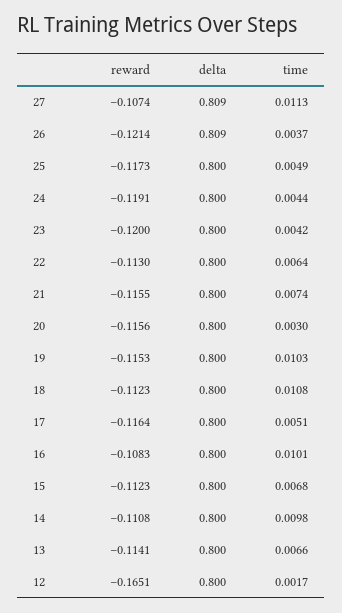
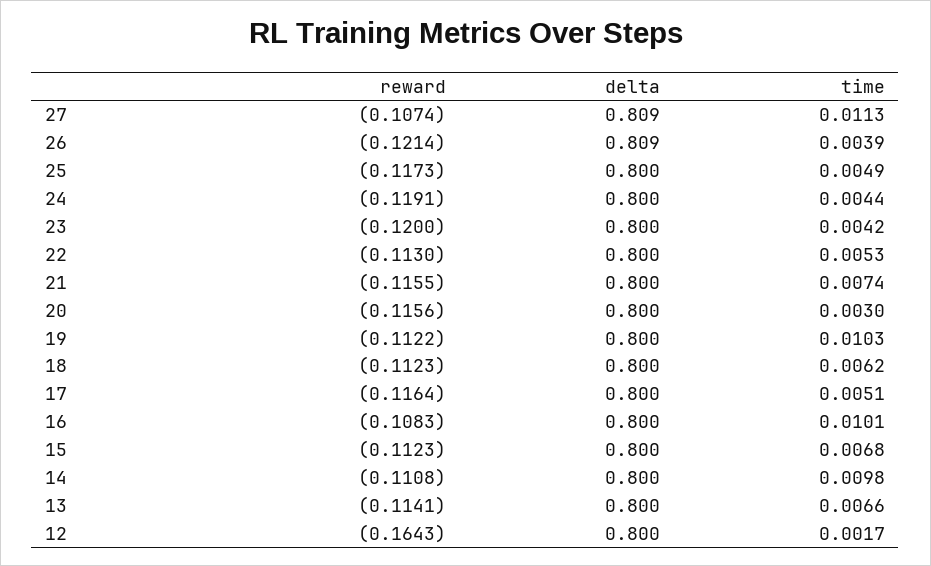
time, 26: 0.0037 -> 0.0039
time, 22: 0.0064 -> 0.0053
reward, 19: -0.1153 -> -0.1122
time, 18: 0.0108 -> 0.0062
reward, 12: -0.1651 -> -0.1643

